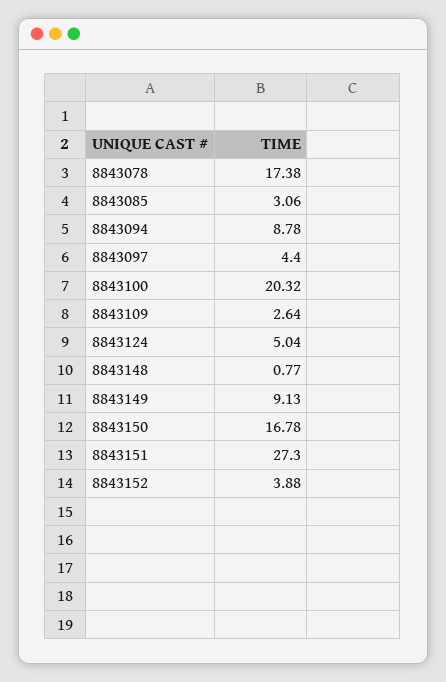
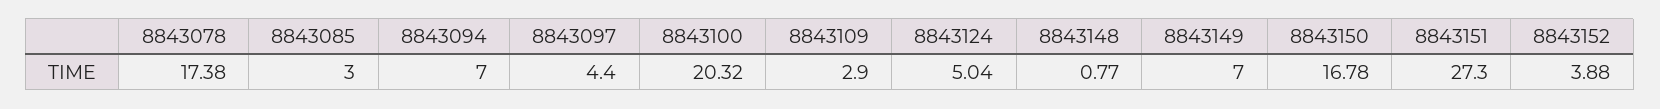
8843085: 3.06 -> 3
8843094: 8.78 -> 7
8843109: 2.64 -> 2.9
8843149: 9.13 -> 7

